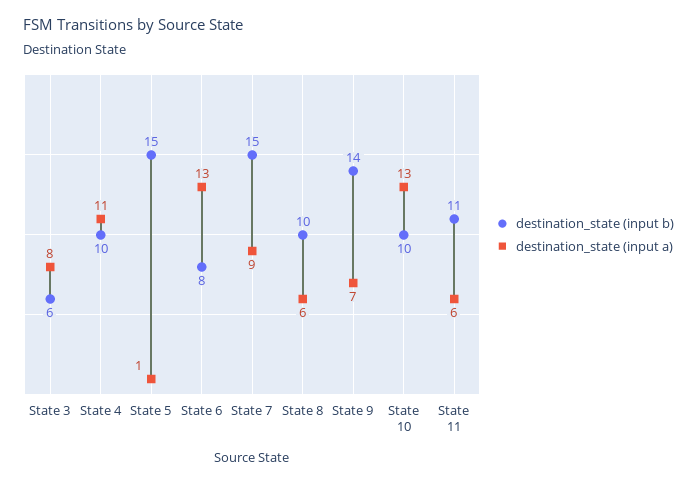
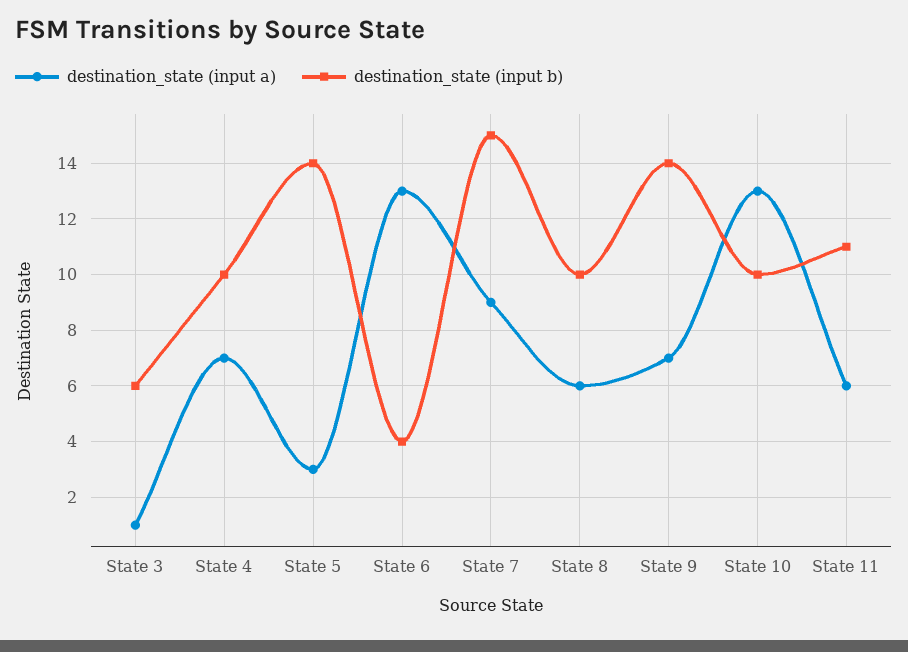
destination_state (input a), State 3: 8 -> 1
destination_state (input a), State 4: 11 -> 7
destination_state (input b), State 5: 15 -> 14
destination_state (input a), State 5: 1 -> 3
destination_state (input b), State 6: 8 -> 4

